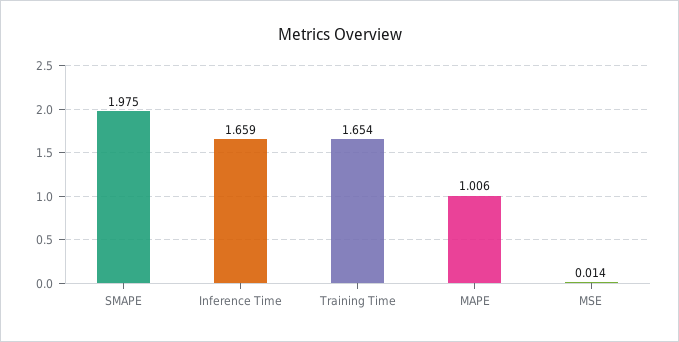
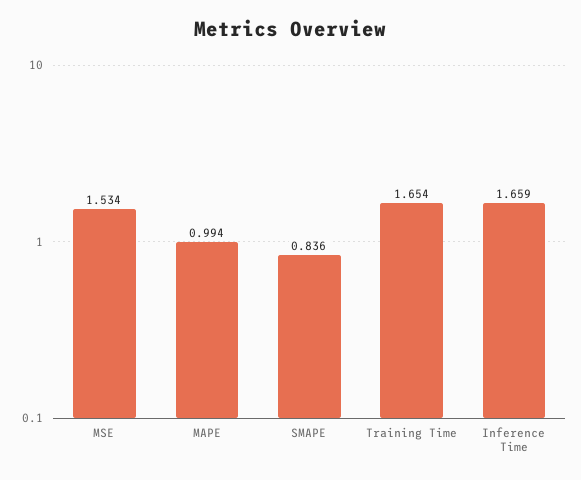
SMAPE: 1.975 -> 0.836
MAPE: 1.006 -> 0.994
MSE: 0.014 -> 1.534

